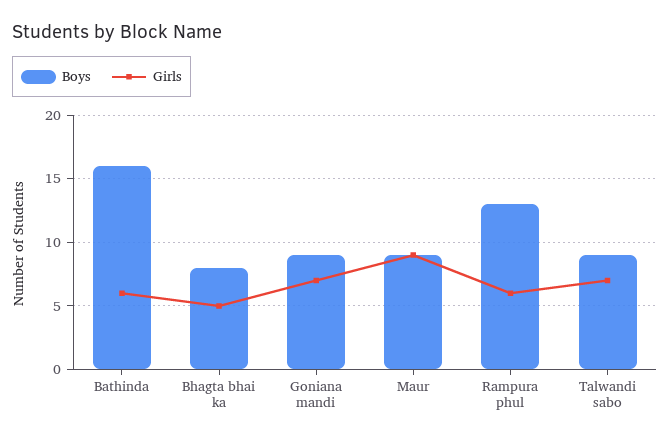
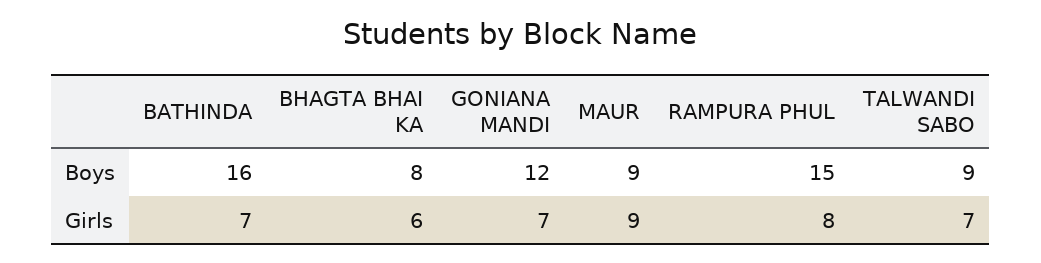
Girls, Bathinda: 6 -> 7
Girls, Bhagta bhai ka: 5 -> 6
Boys, Goniana mandi: 9 -> 12
Boys, Rampura phul: 13 -> 15
Girls, Rampura phul: 6 -> 8

